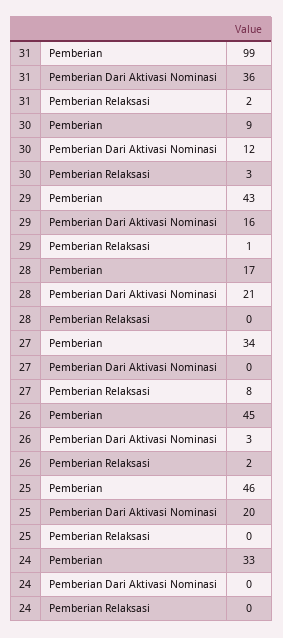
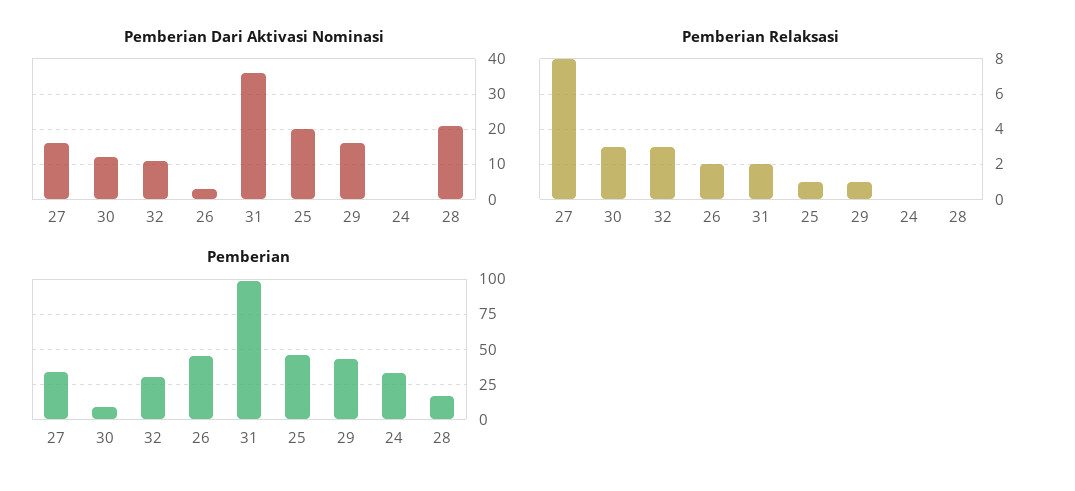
Pemberian Dari Aktivasi Nominasi, 27: 0 -> 15
Pemberian Relaksasi, 25: 0 -> 1
Pemberian Dari Aktivasi Nominasi, 32: none -> 10
Pemberian Relaksasi, 32: none -> 3
Pemberian, 32: none -> 30

